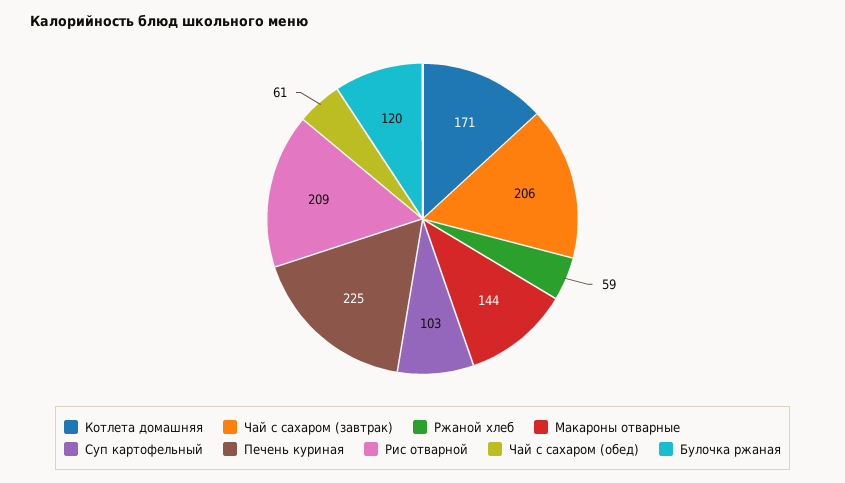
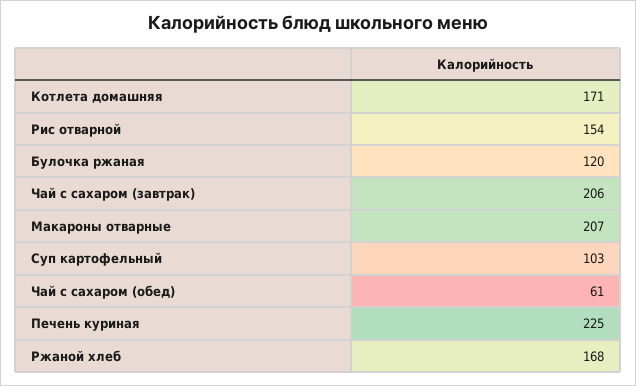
Ржаной хлеб: 59 -> 168
Макароны отварные: 144 -> 207
Рис отварной: 209 -> 154

